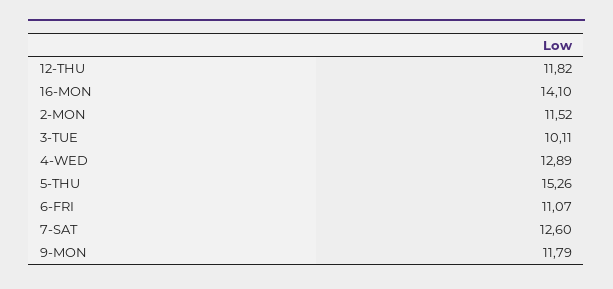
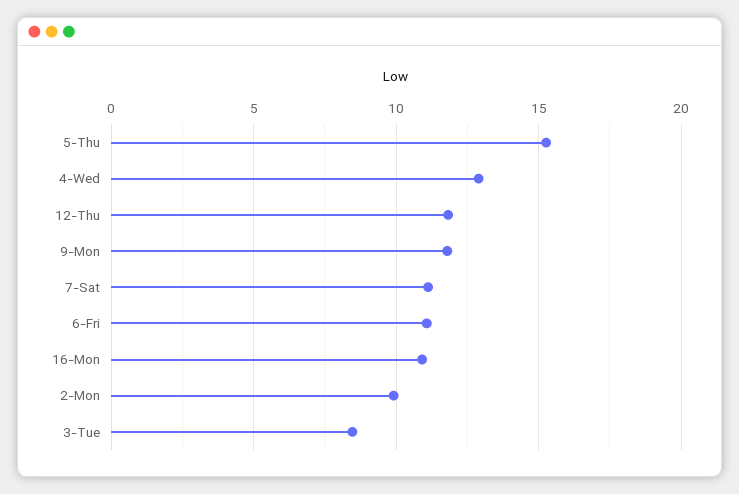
16-MON: 14.1 -> 11
2-MON: 11.52 -> 10
3-TUE: 10.11 -> 8.5
7-SAT: 12.6 -> 11

